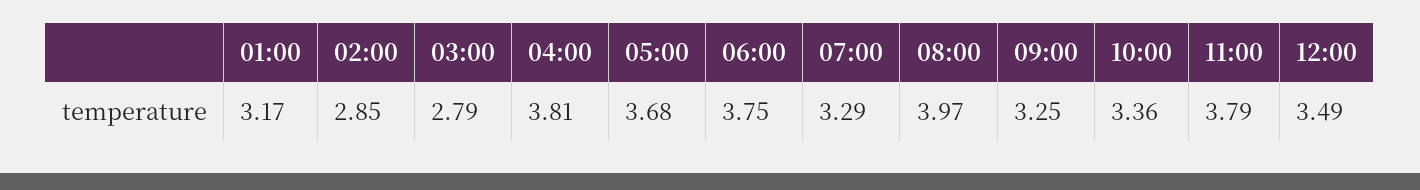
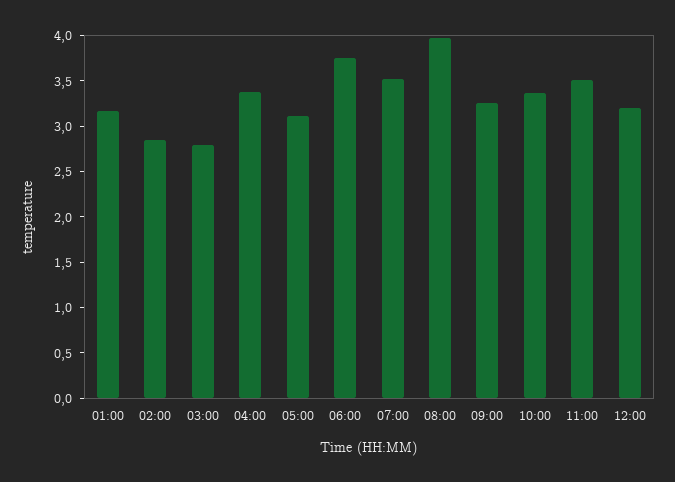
04:00: 3.81 -> 3.4
05:00: 3.68 -> 3.1
07:00: 3.29 -> 3.5
11:00: 3.79 -> 3.5
12:00: 3.49 -> 3.2

